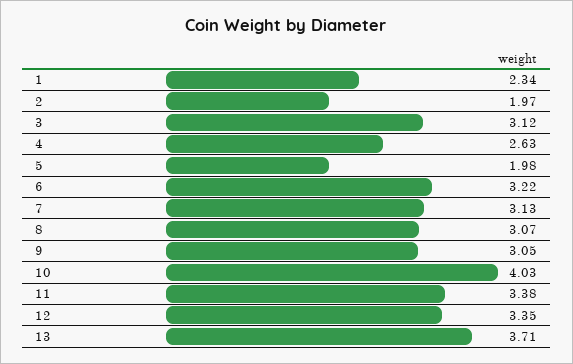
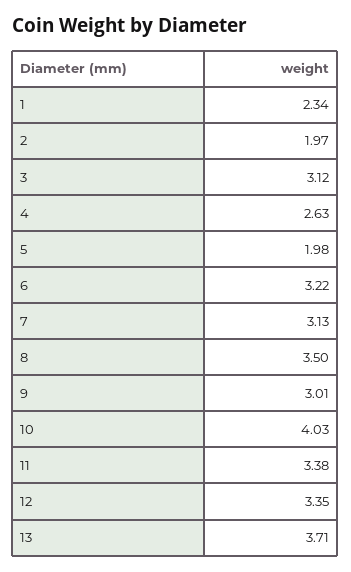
8: 3.07 -> 3.5
9: 3.05 -> 3.01

